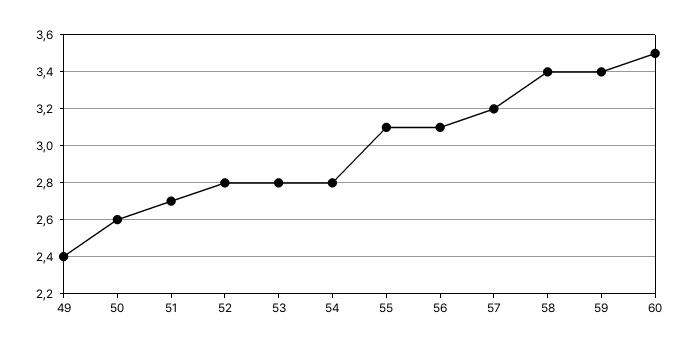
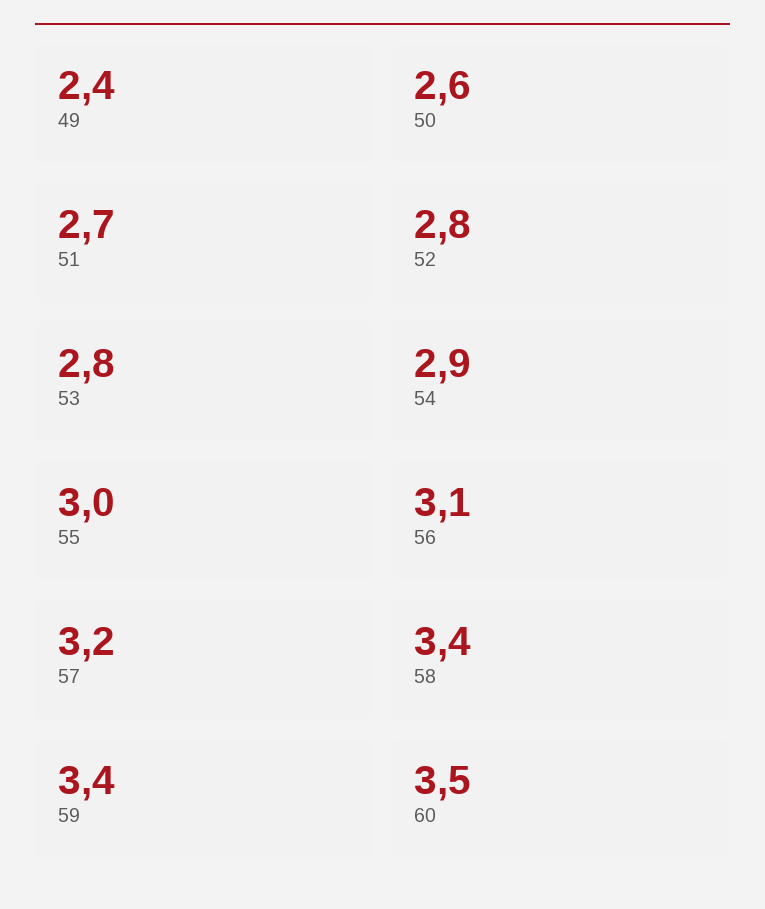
54: 2.8 -> 2.9
55: 3.1 -> 3

